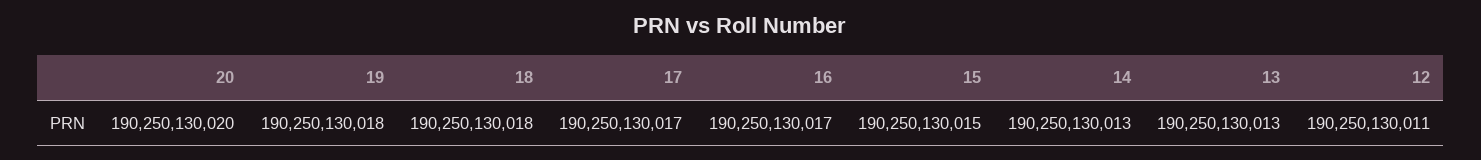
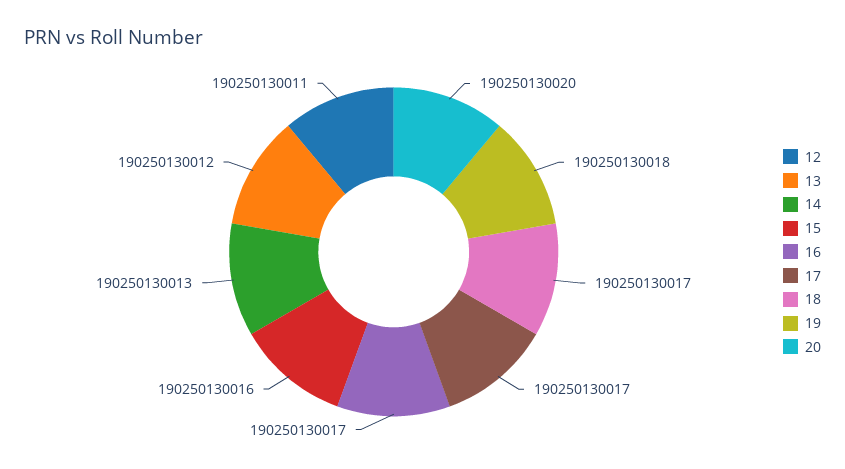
18: 190250130018 -> 190250130017
15: 190250130015 -> 190250130016
13: 190250130013 -> 190250130012

